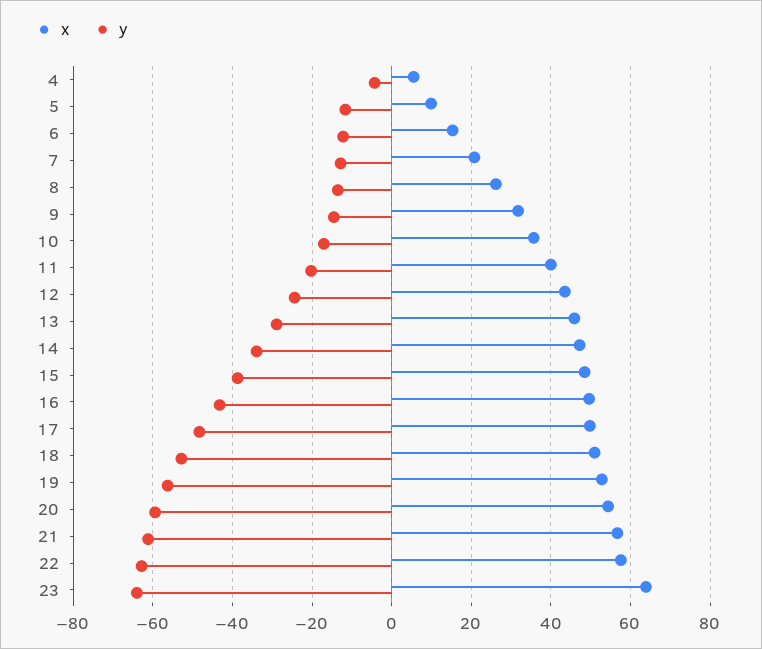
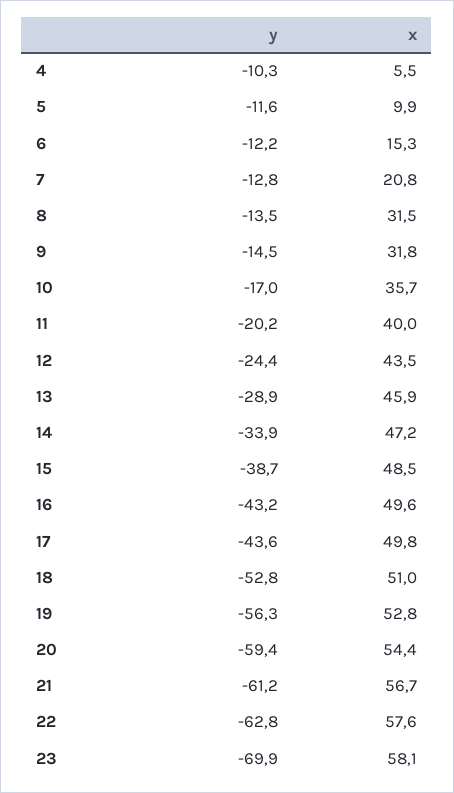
y, 4: -4 -> -10.3
x, 8: 26 -> 31.5
y, 17: -48 -> -43.6
x, 23: 64 -> 58.1
y, 23: -64 -> -69.9

